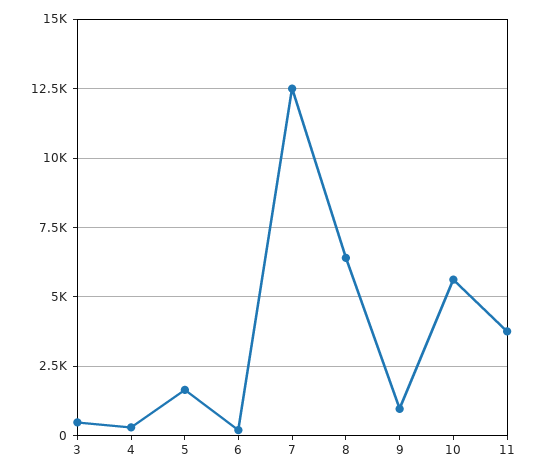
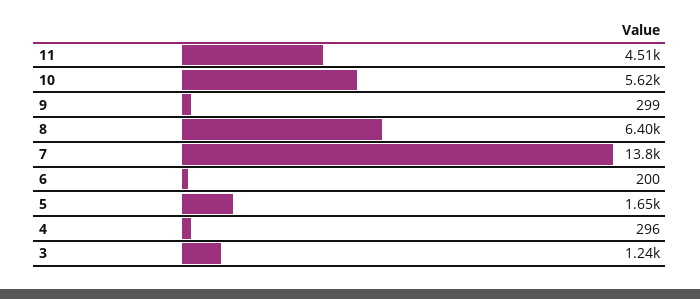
3: 500 -> 1240
7: 12500 -> 13800
9: 1000 -> 299
11: 3750 -> 4510

